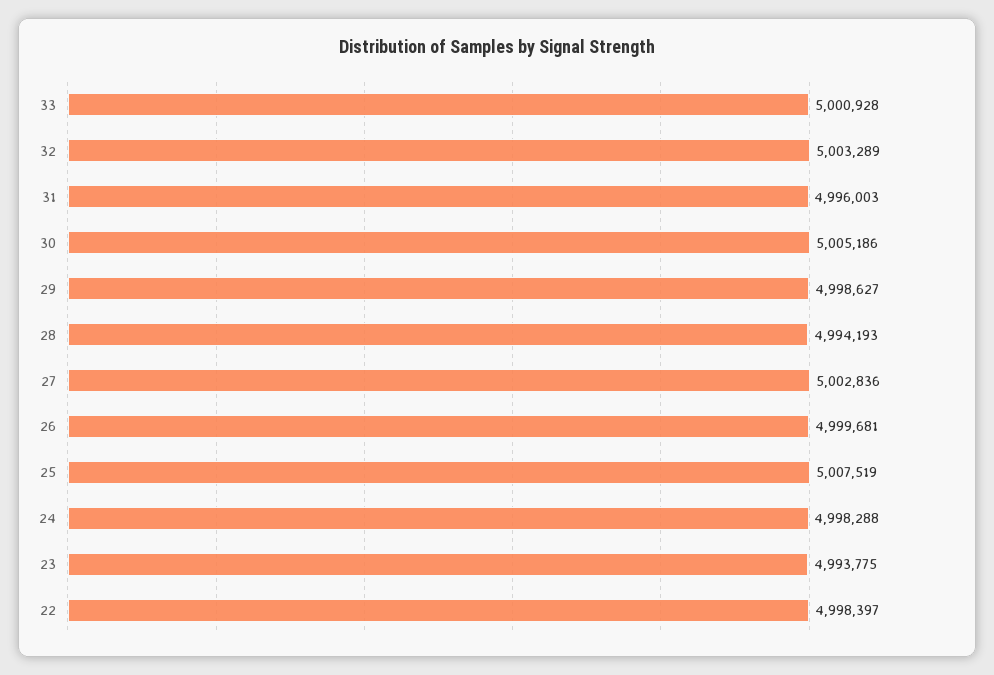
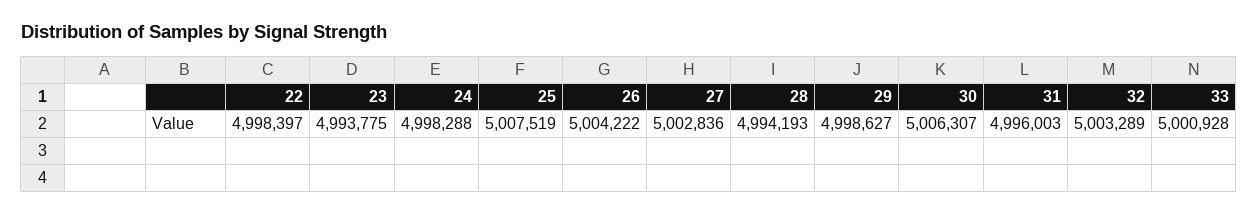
30: 5005186 -> 5006307
26: 4999681 -> 5004222

